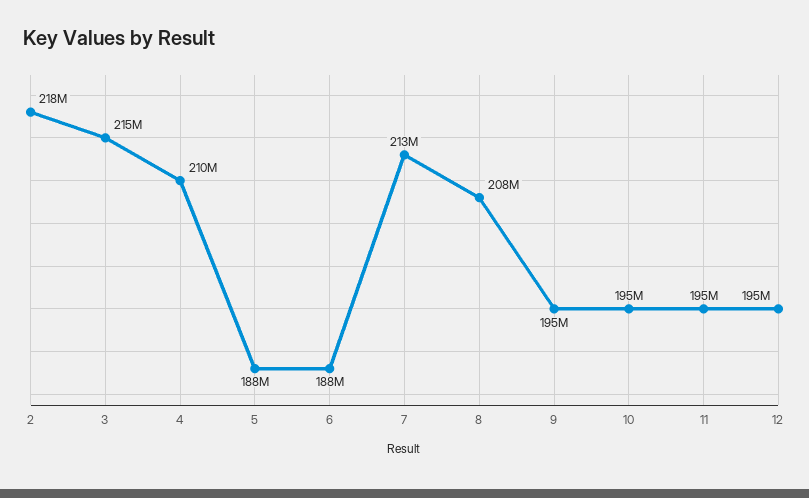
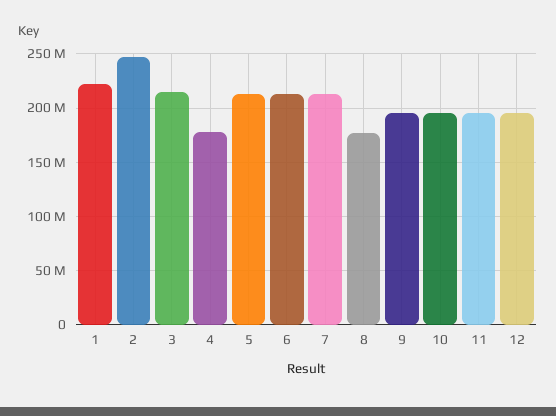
2: 218000000 -> 250000000
4: 210000000 -> 180000000
5: 188000000 -> 210000000
6: 188000000 -> 210000000
8: 208000000 -> 180000000
1: none -> 220000000

